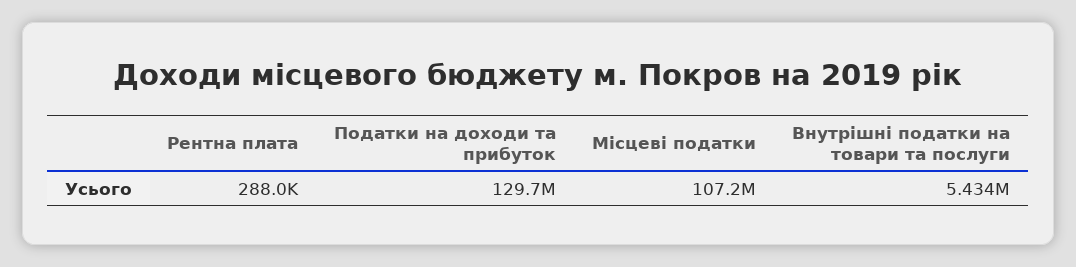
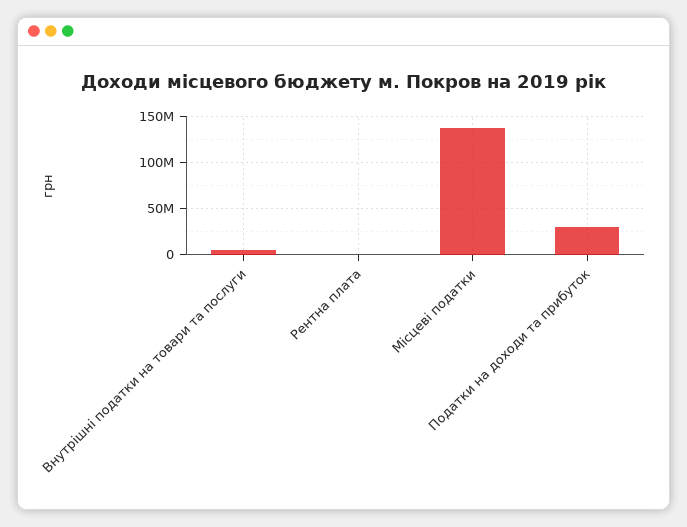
Податки на доходи та прибуток: 129700000 -> 30000000
Місцеві податки: 107200000 -> 140000000

